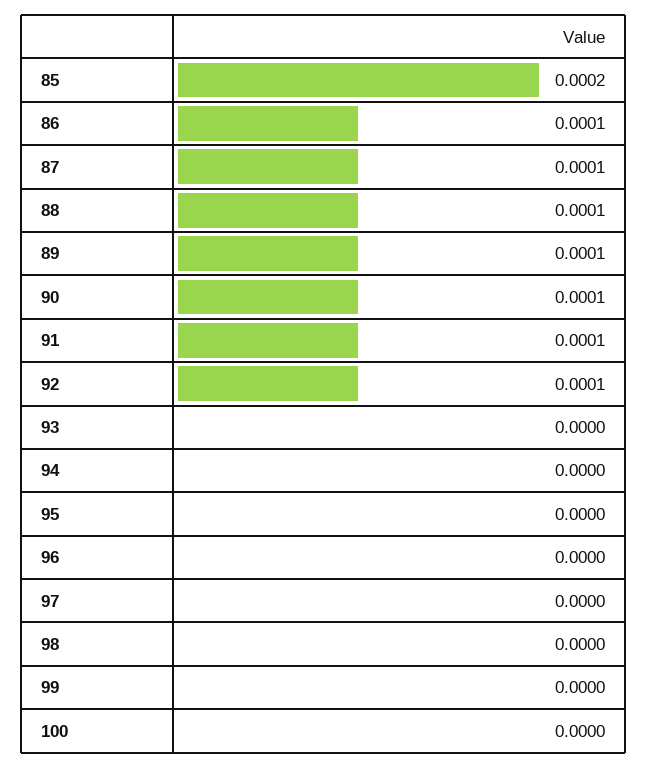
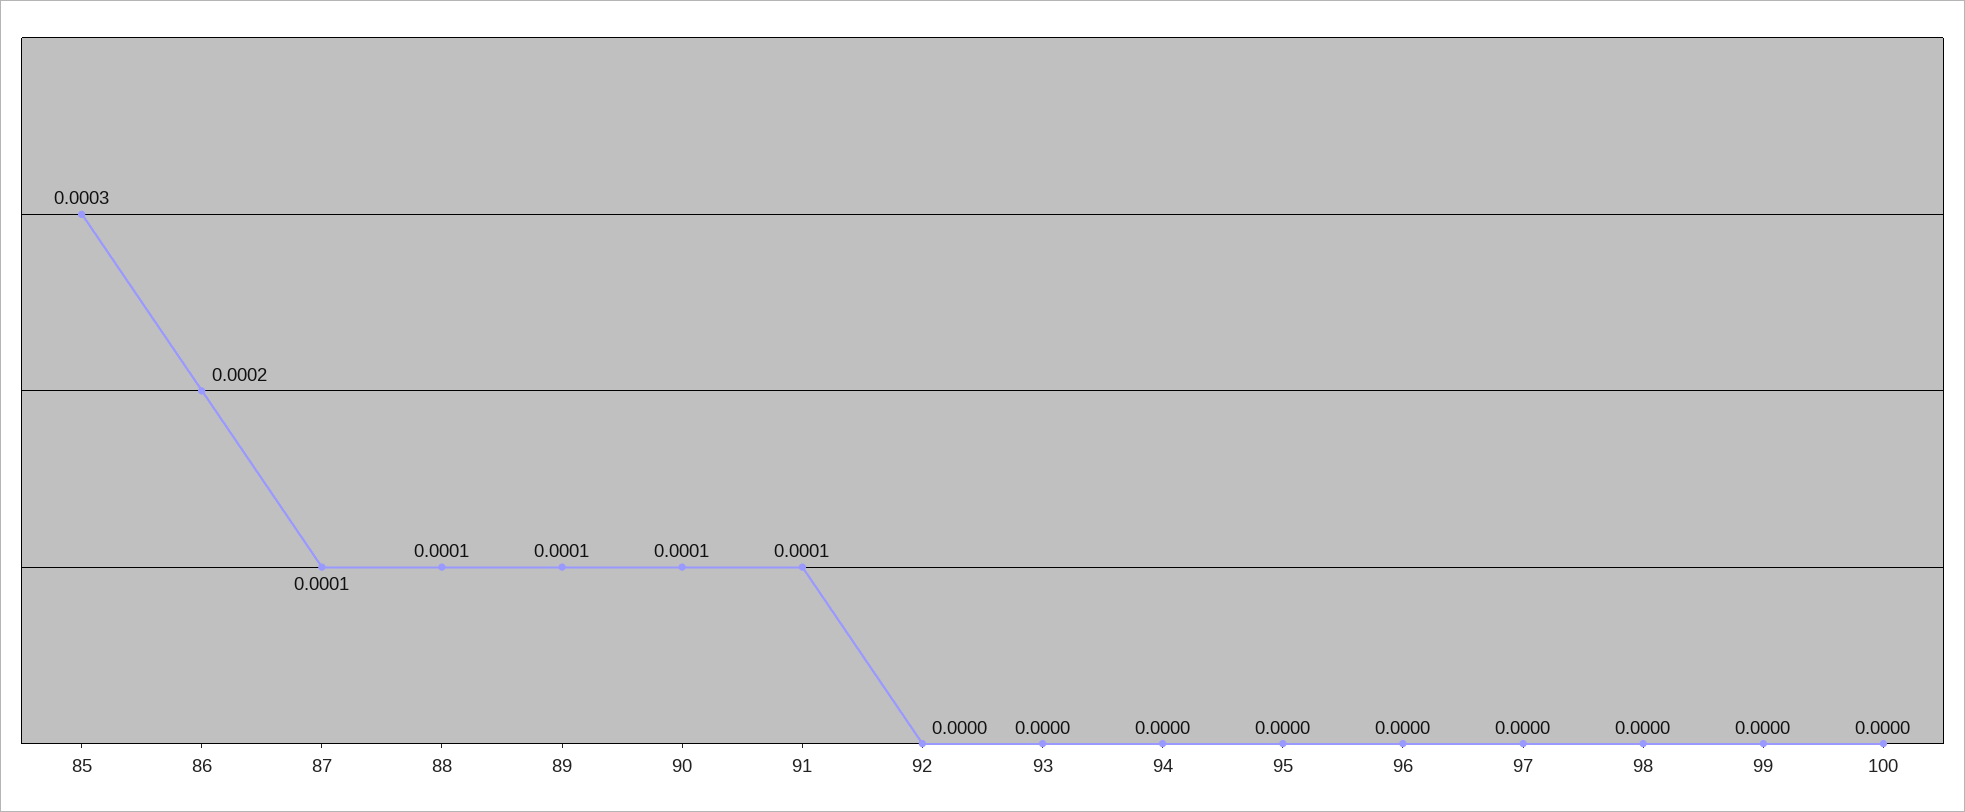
85: 0.0002 -> 0.0003
86: 0.0001 -> 0.0002
92: 0.0001 -> 0

